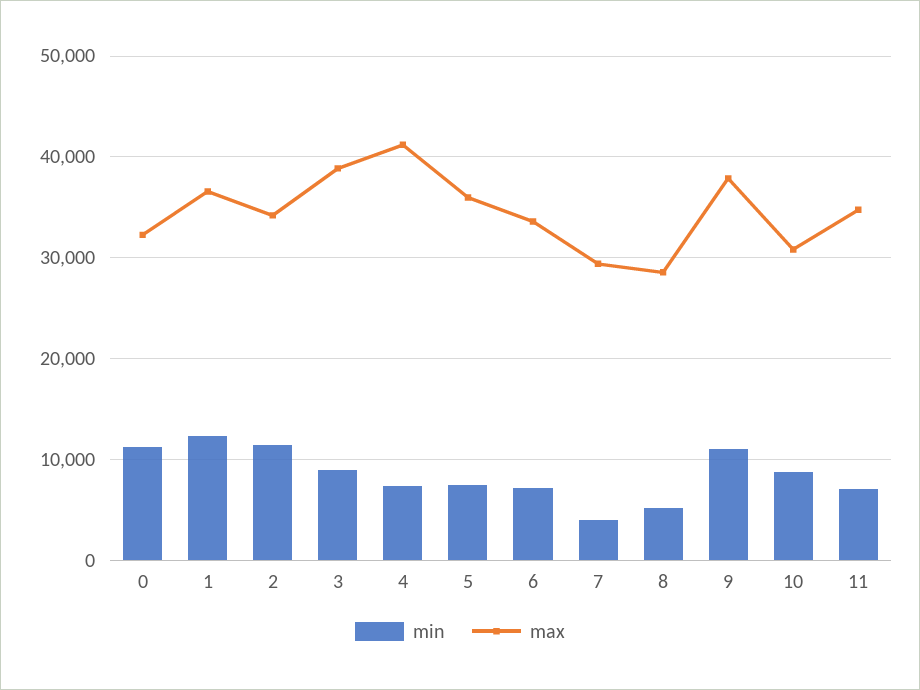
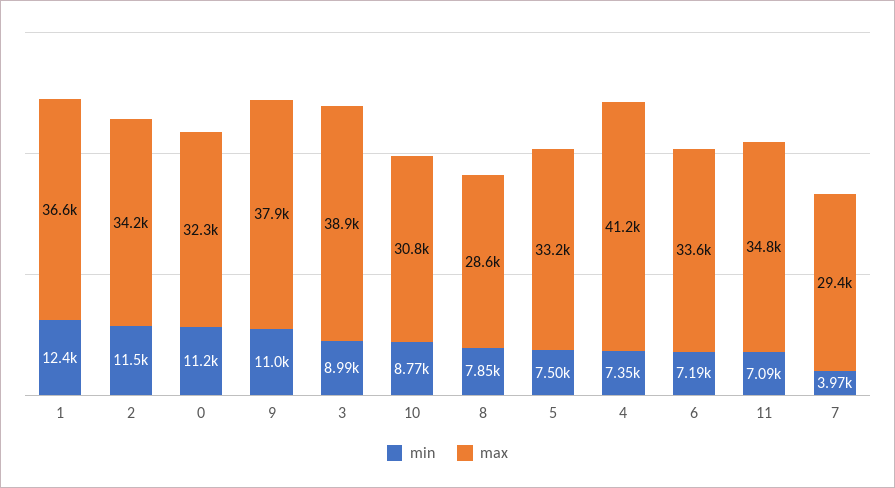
max, 5: 36000 -> 33200
min, 8: 5000 -> 7850

